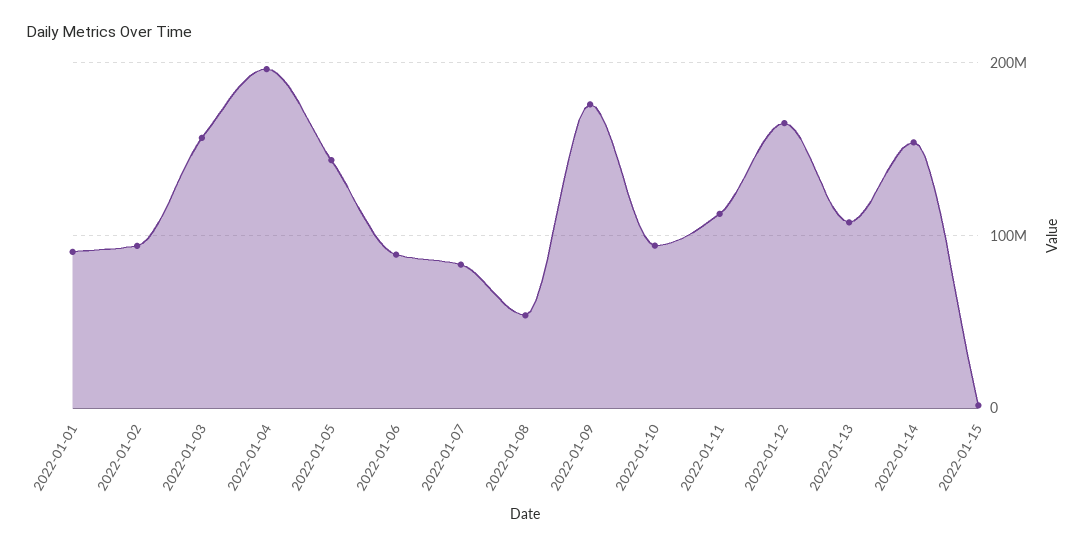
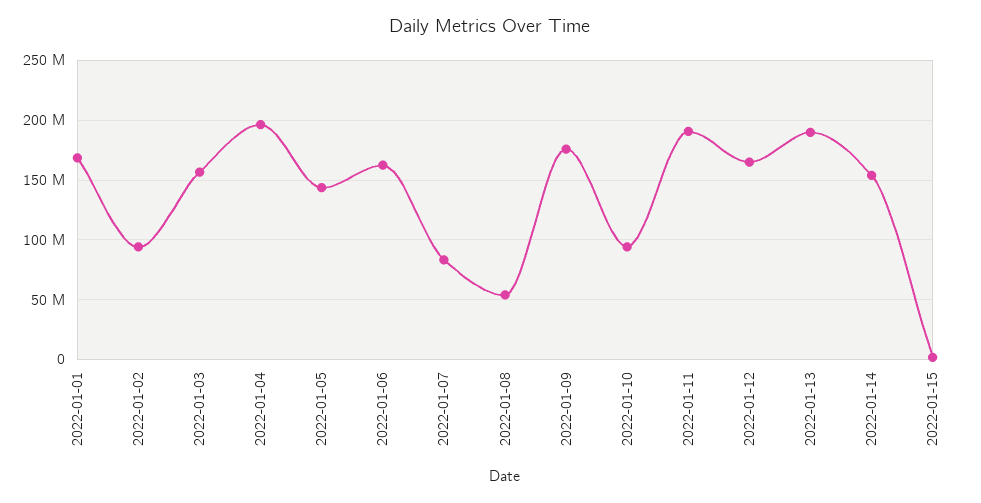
2022-01-01: 90000000 -> 170000000
2022-01-06: 90000000 -> 160000000
2022-01-11: 110000000 -> 190000000
2022-01-13: 110000000 -> 190000000

